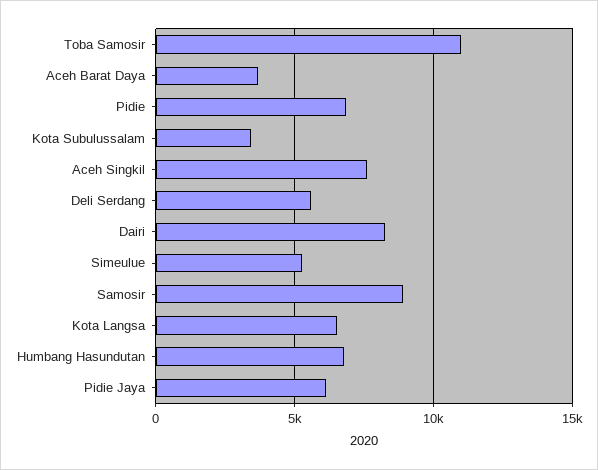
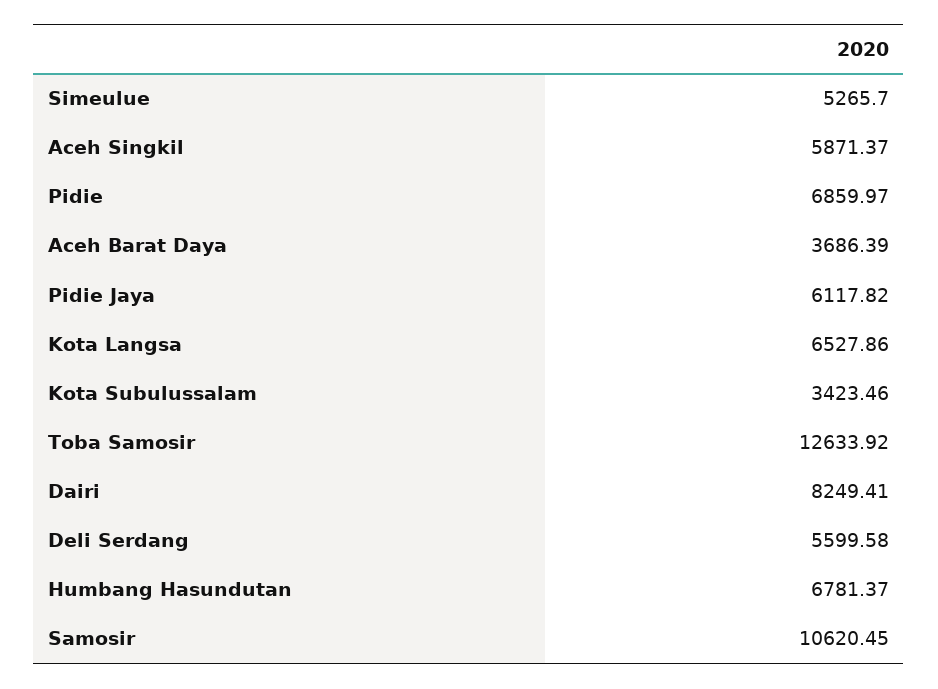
Toba Samosir: 11000 -> 12633.92
Aceh Singkil: 7500 -> 5871.37
Samosir: 9000 -> 10620.45

